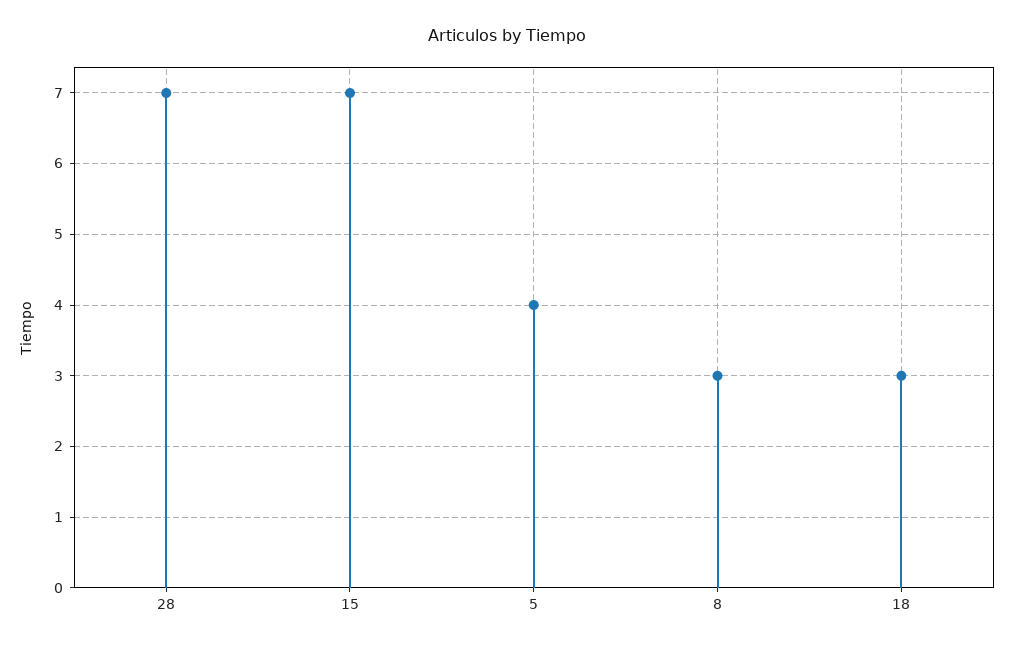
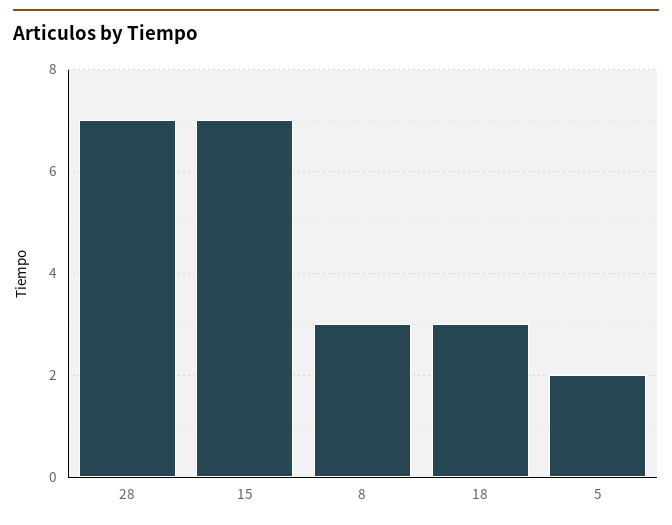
5: 4 -> 2

